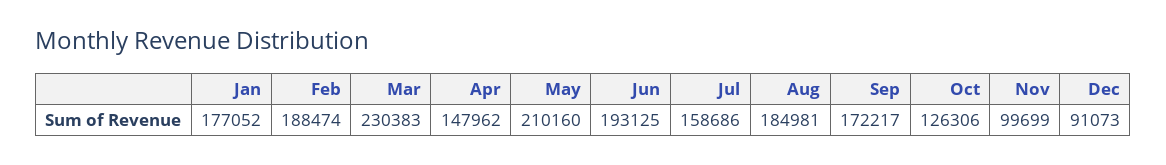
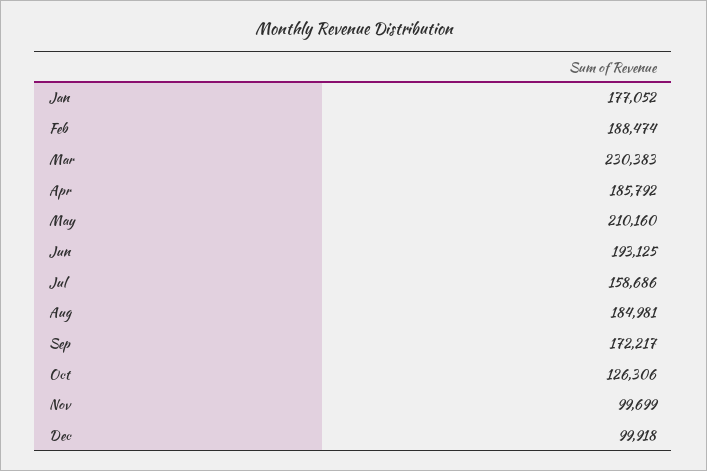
Apr: 147962 -> 185792
Dec: 91073 -> 99918

